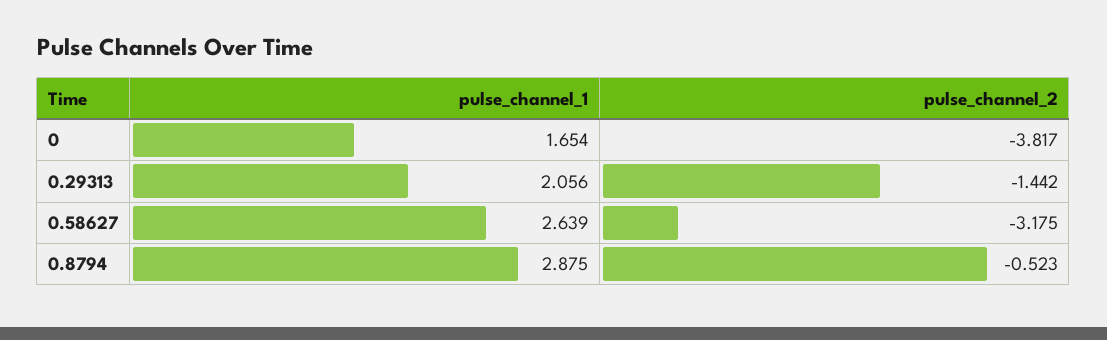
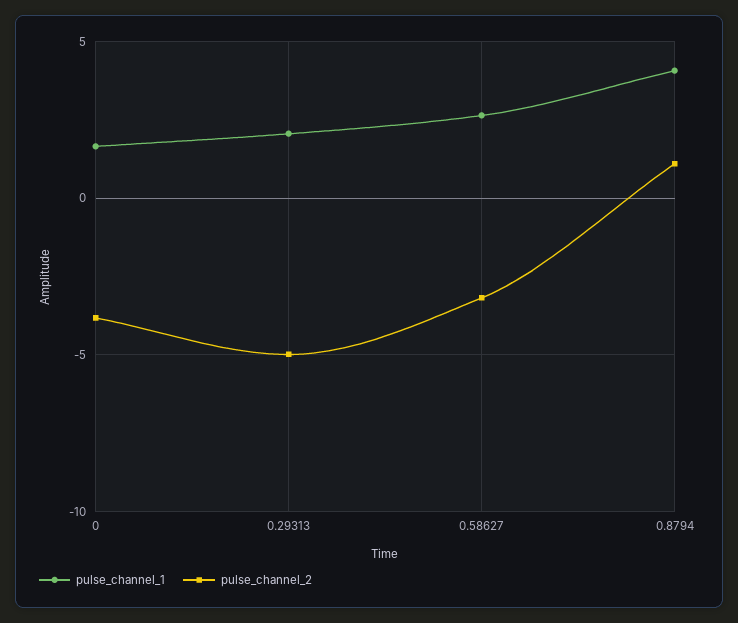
pulse_channel_2, 0.29313: -1.442 -> -5
pulse_channel_1, 0.8794: 2.875 -> 4
pulse_channel_2, 0.8794: -0.523 -> 1

